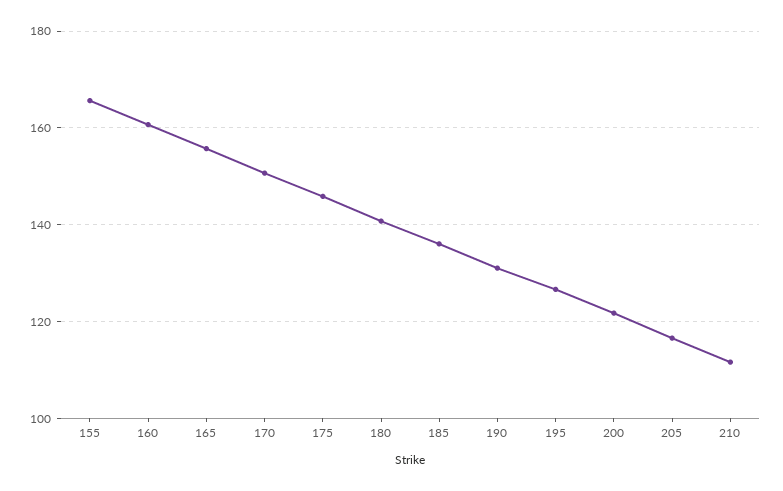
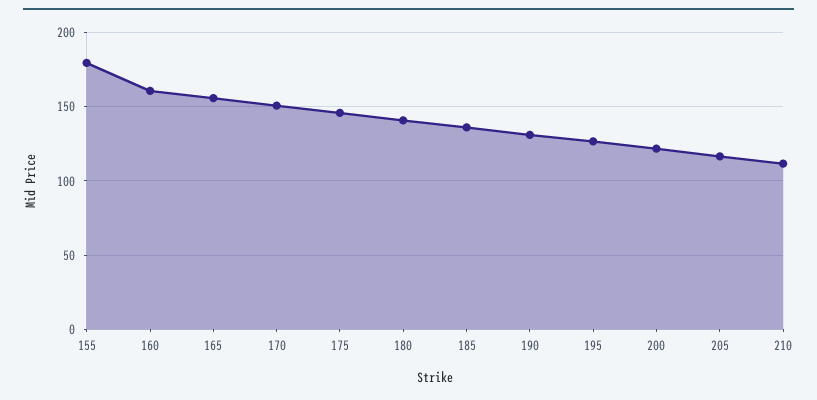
155: 166 -> 180

